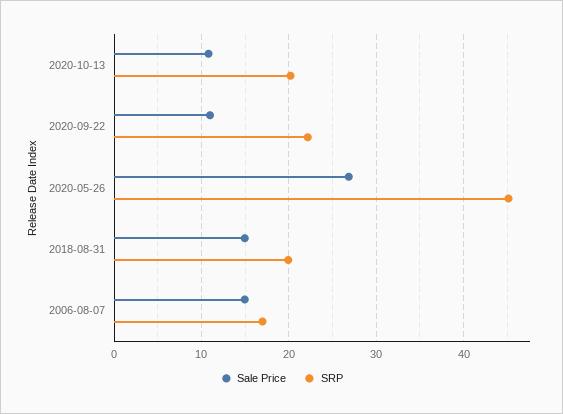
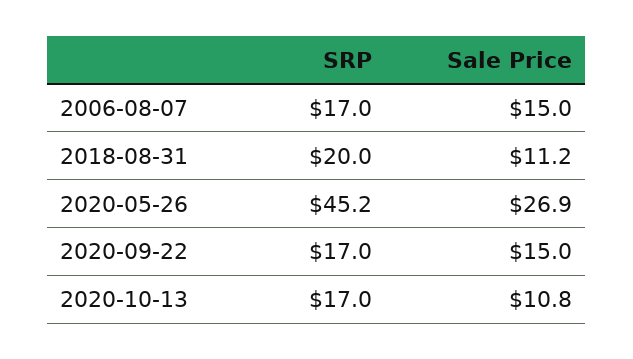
SRP, 2020-10-13: 20 -> 17
Sale Price, 2020-09-22: 11 -> 15
SRP, 2020-09-22: 22 -> 17
Sale Price, 2018-08-31: 15 -> 11.2

